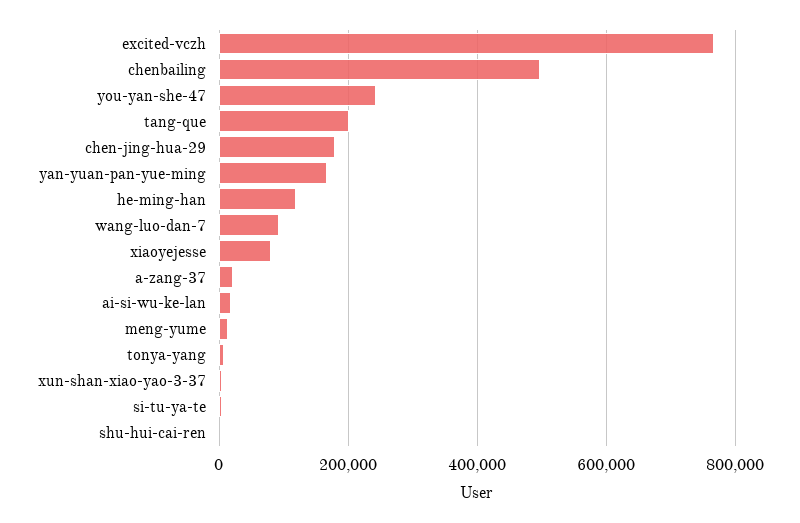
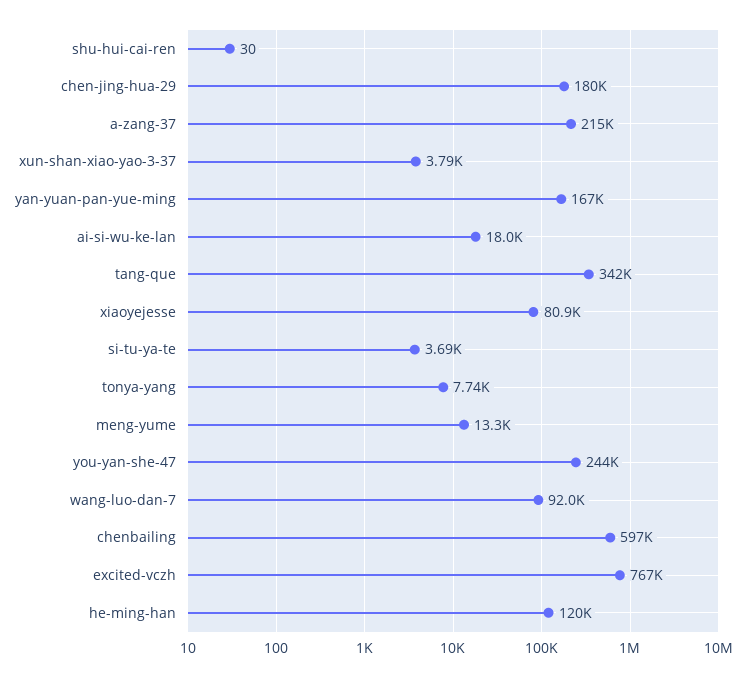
chenbailing: 500000 -> 597000
tang-que: 200000 -> 342000
a-zang-37: 20000 -> 215000

